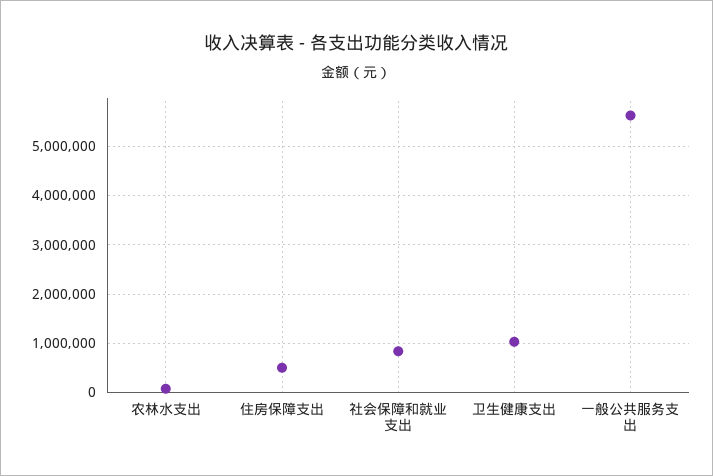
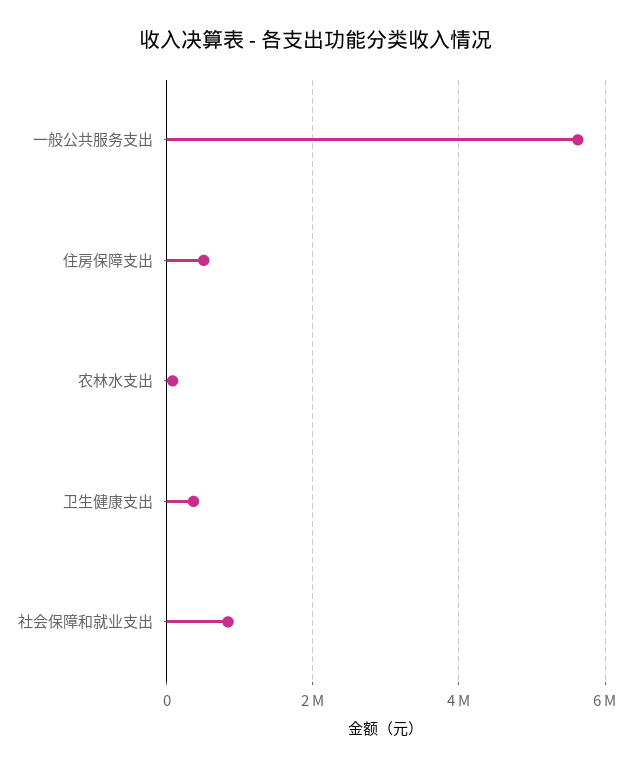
卫生健康支出: 1000000 -> 400000

